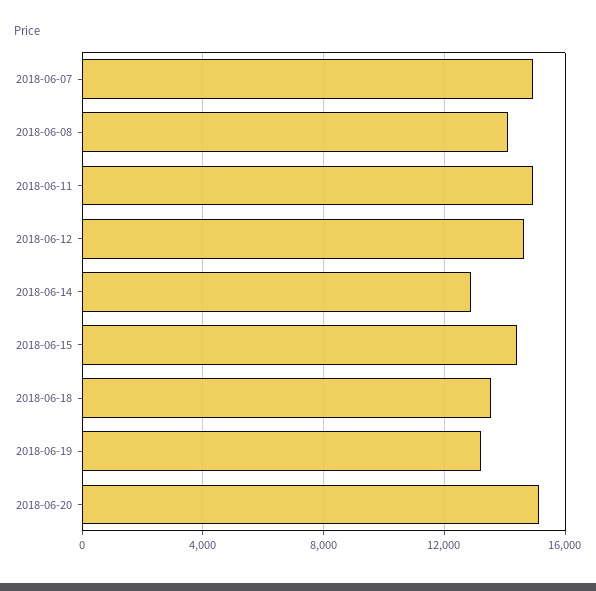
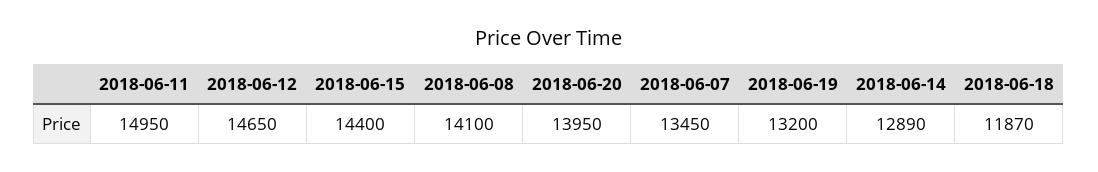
2018-06-07: 15000 -> 13450
2018-06-18: 13500 -> 11870
2018-06-20: 15000 -> 13950

